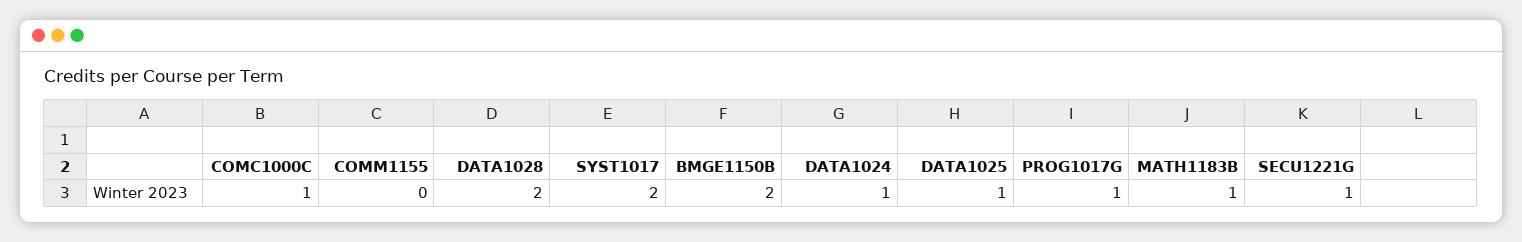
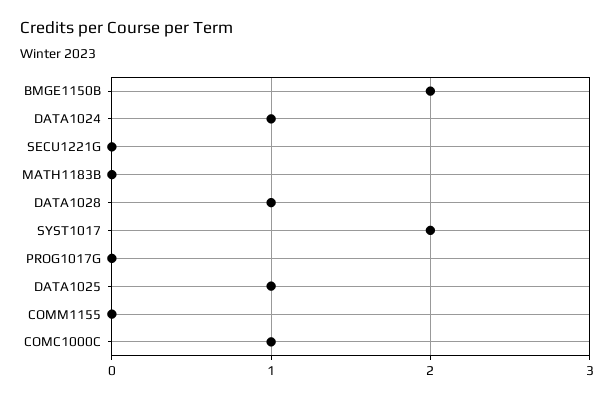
DATA1028: 2 -> 1
PROG1017G: 1 -> 0
MATH1183B: 1 -> 0
SECU1221G: 1 -> 0

